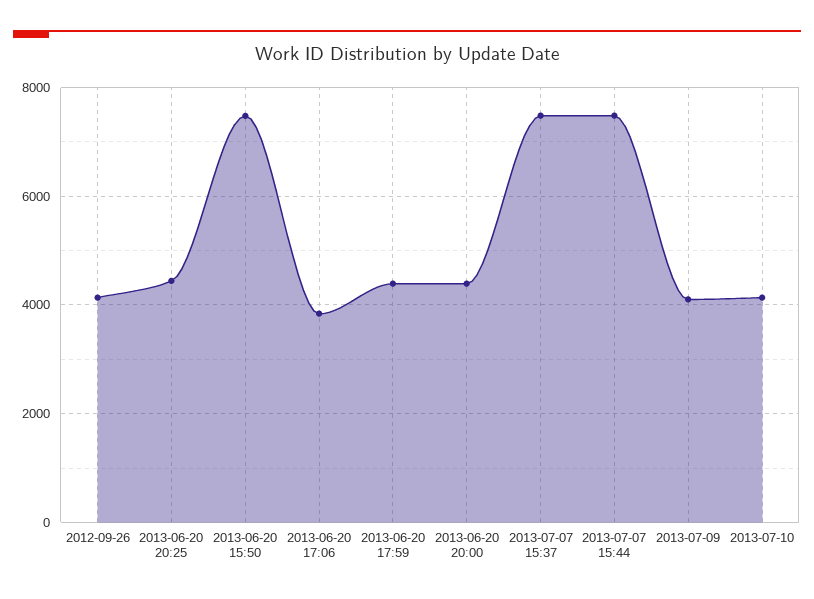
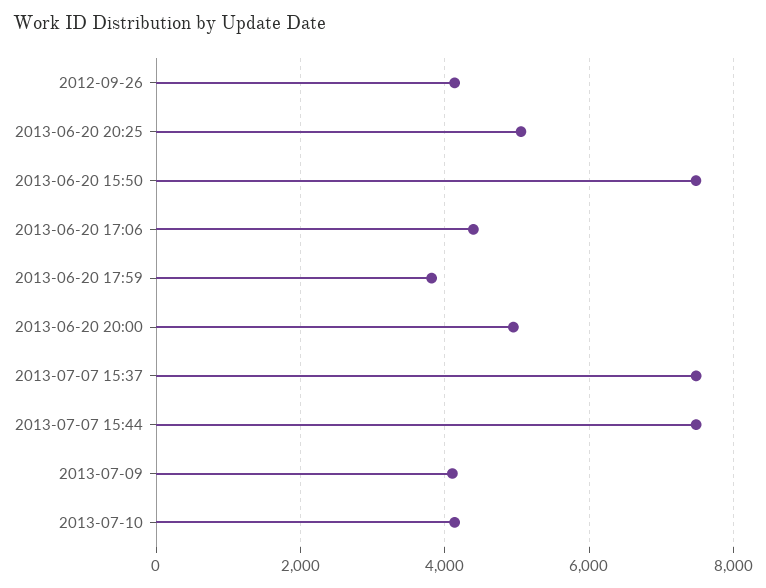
2013-06-20 20:25: 4400 -> 5000
2013-06-20 17:06: 3800 -> 4400
2013-06-20 17:59: 4400 -> 3800
2013-06-20 20:00: 4400 -> 5000

